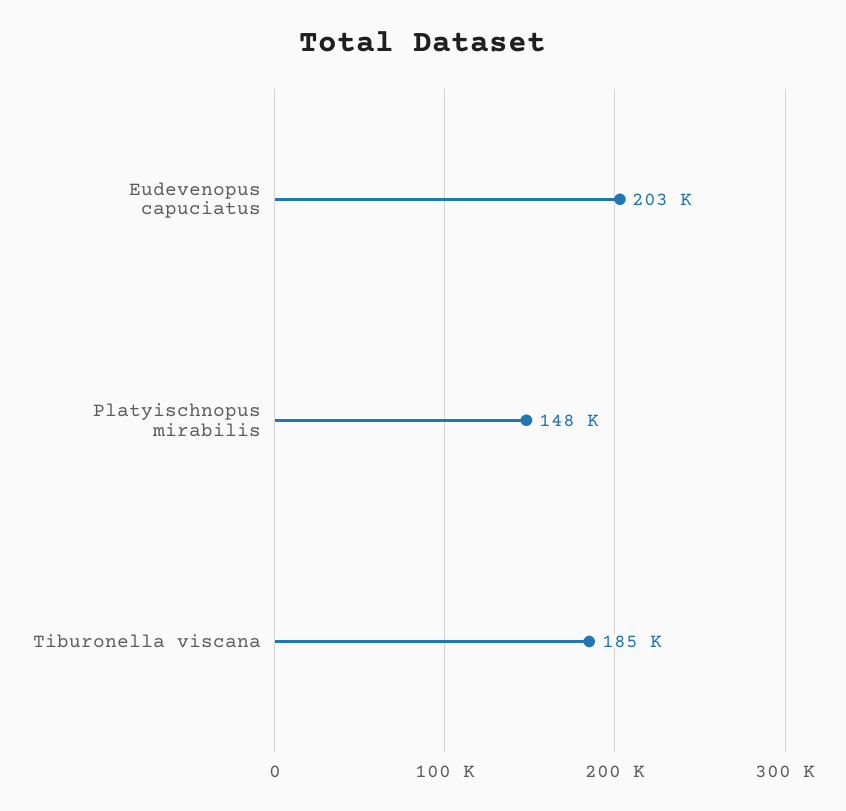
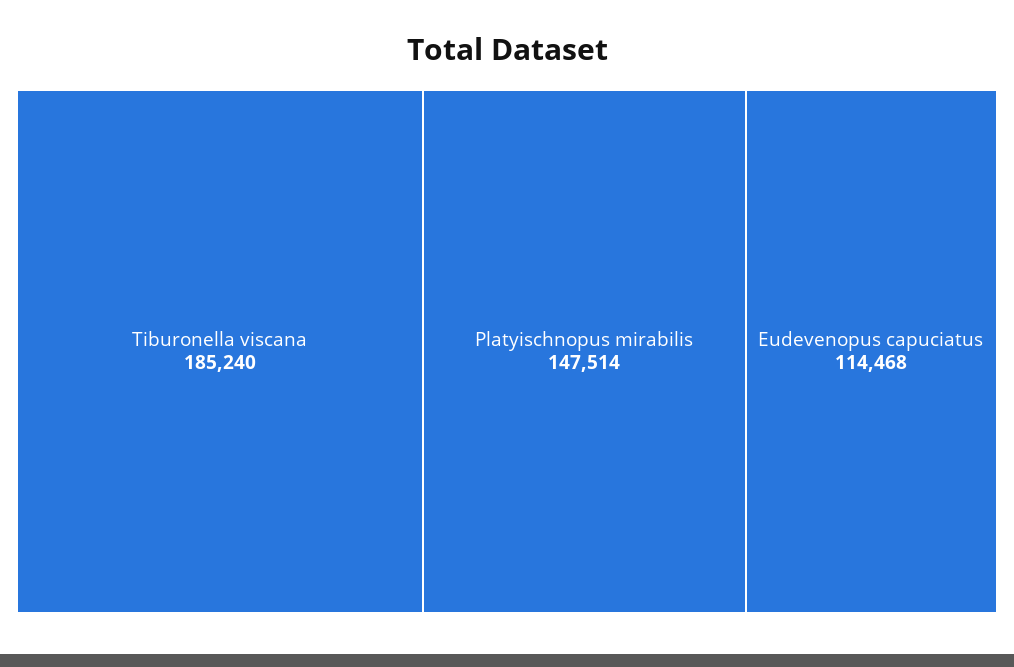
Eudevenopus capuciatus: 203000 -> 114468

